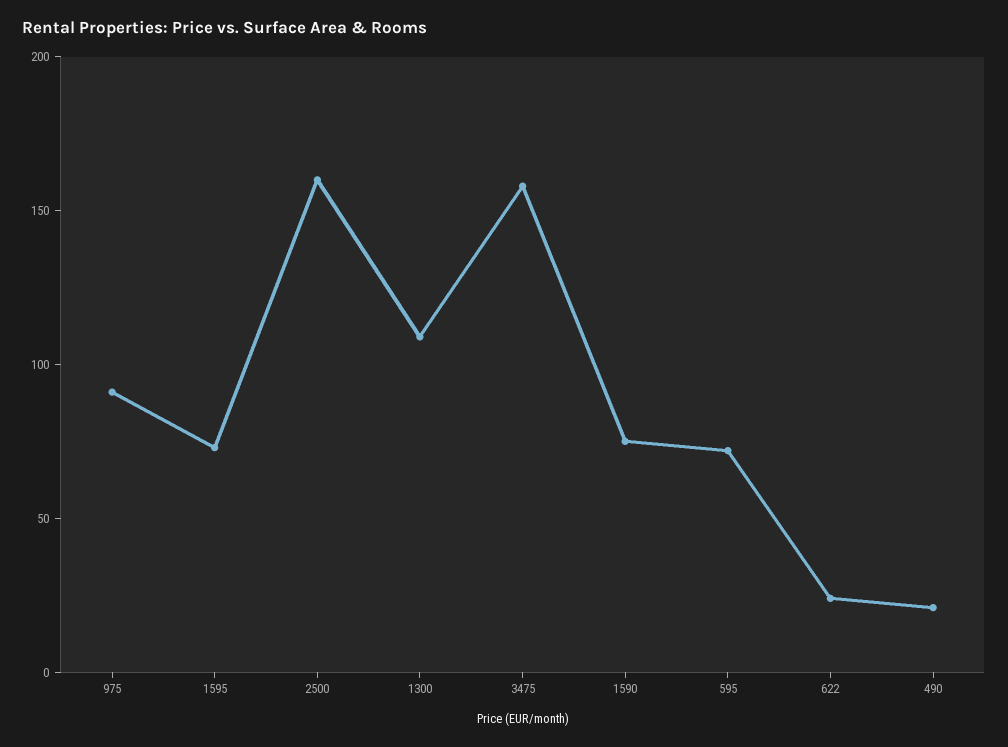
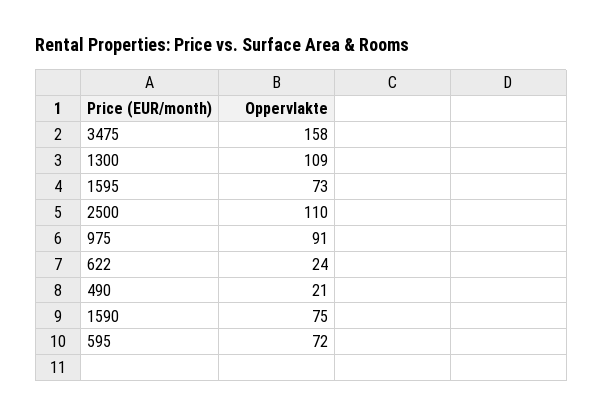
2500: 160 -> 110

